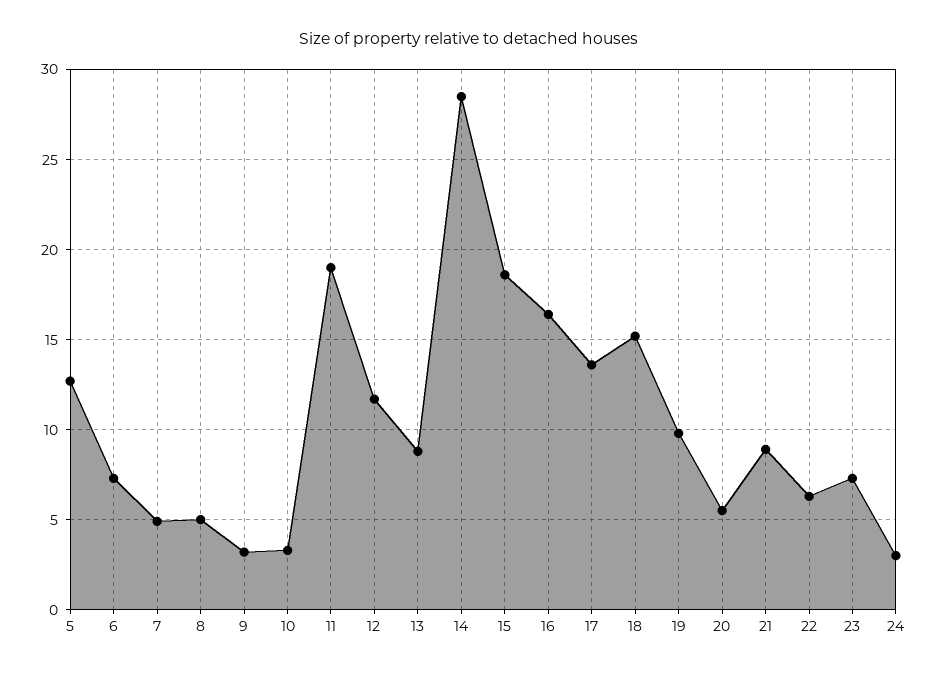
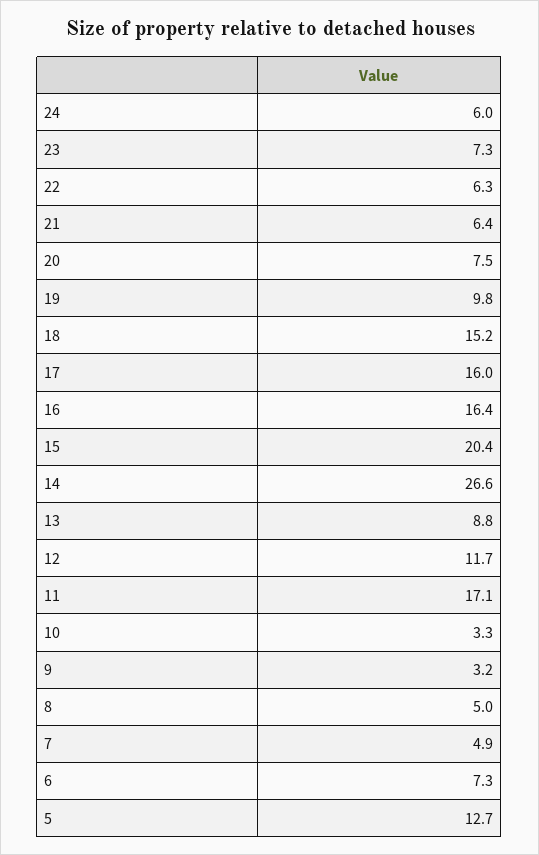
11: 19 -> 17.1
14: 28.5 -> 26.6
15: 18.5 -> 20.4
17: 13.5 -> 16
20: 5.5 -> 7.5
21: 9 -> 6.4
24: 3 -> 6

